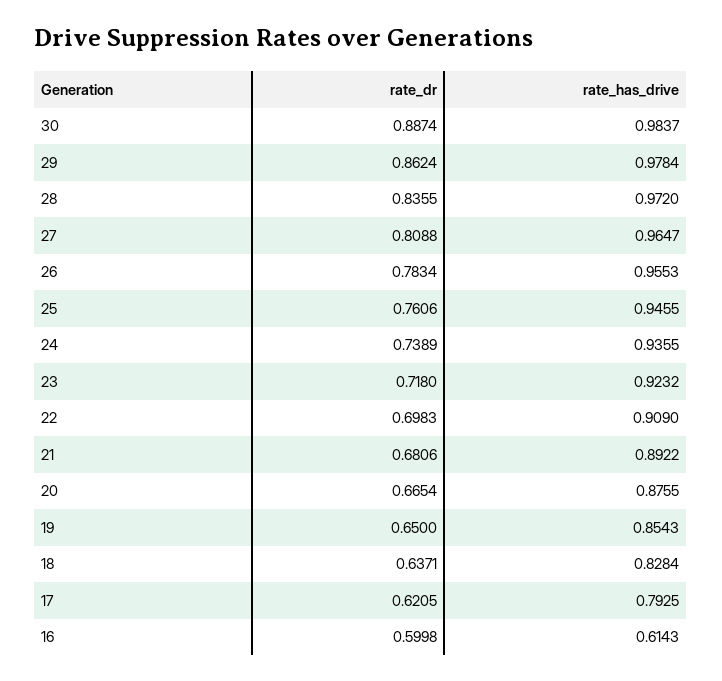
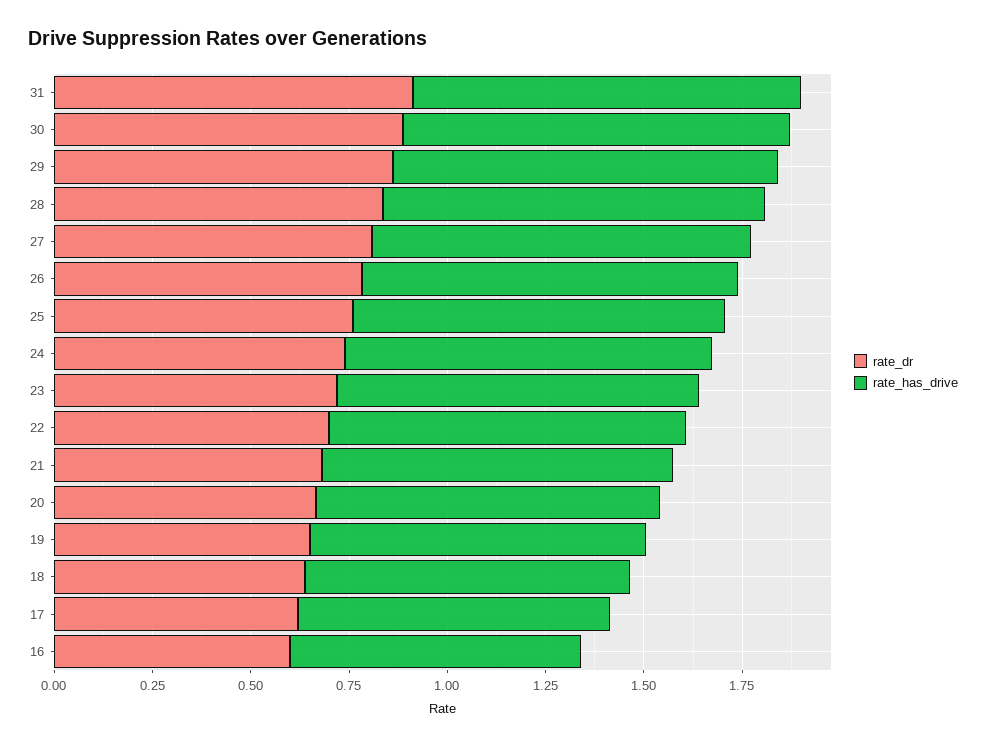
rate_has_drive, 16: 0.6143 -> 0.75
rate_dr, 31: none -> 0.9
rate_has_drive, 31: none -> 1

